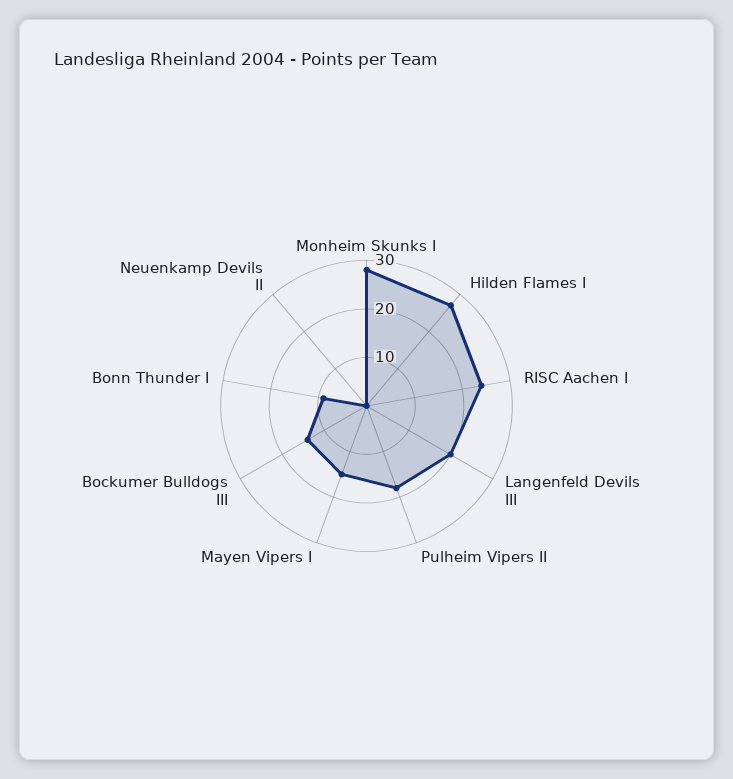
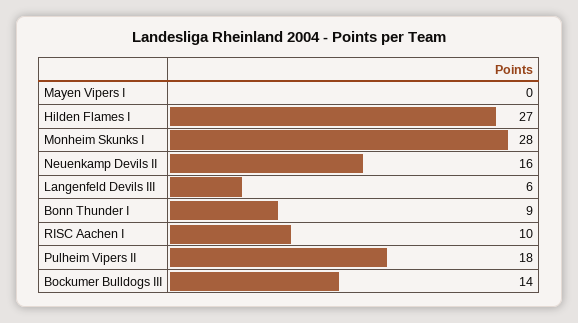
RISC Aachen I: 25 -> 10
Langenfeld Devils III: 20 -> 6
Mayen Vipers I: 15 -> 0
Neuenkamp Devils II: 0 -> 16

